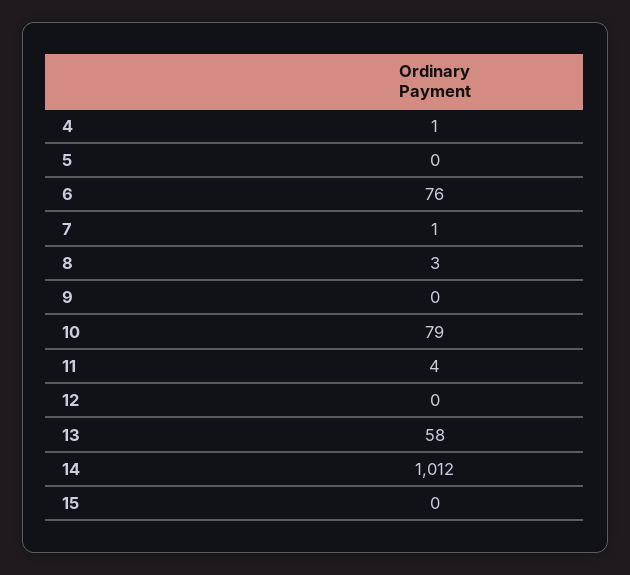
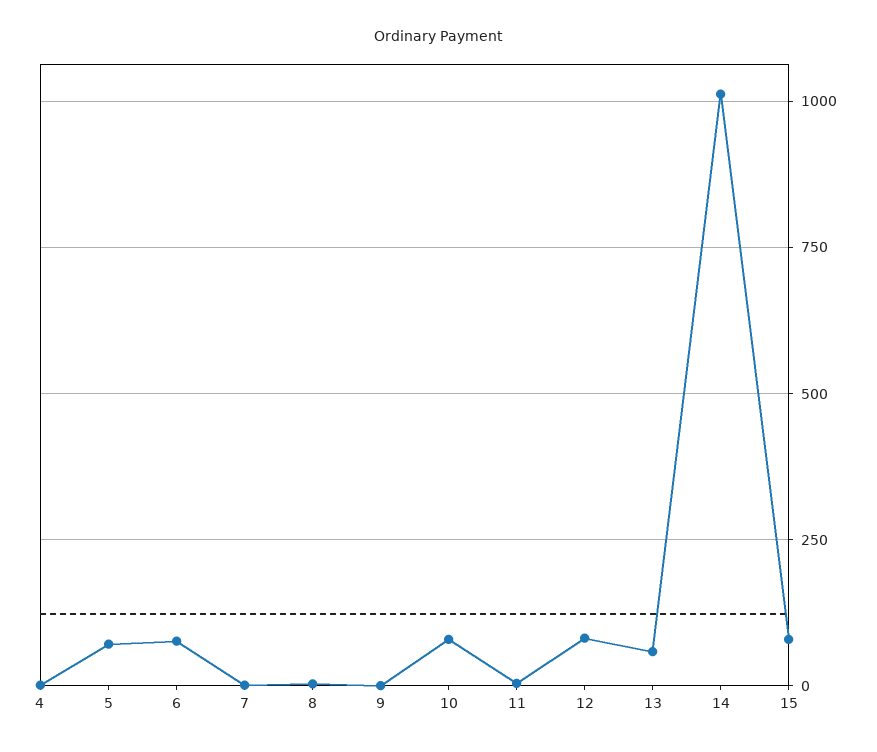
5: 0 -> 75
12: 0 -> 75
15: 0 -> 75

